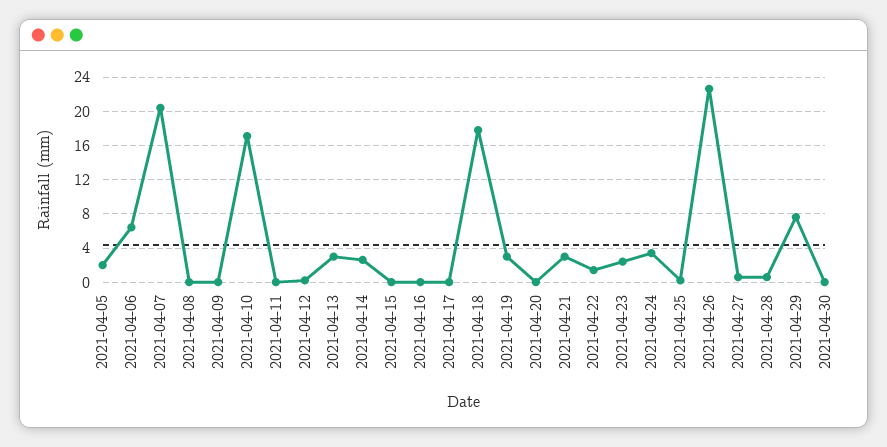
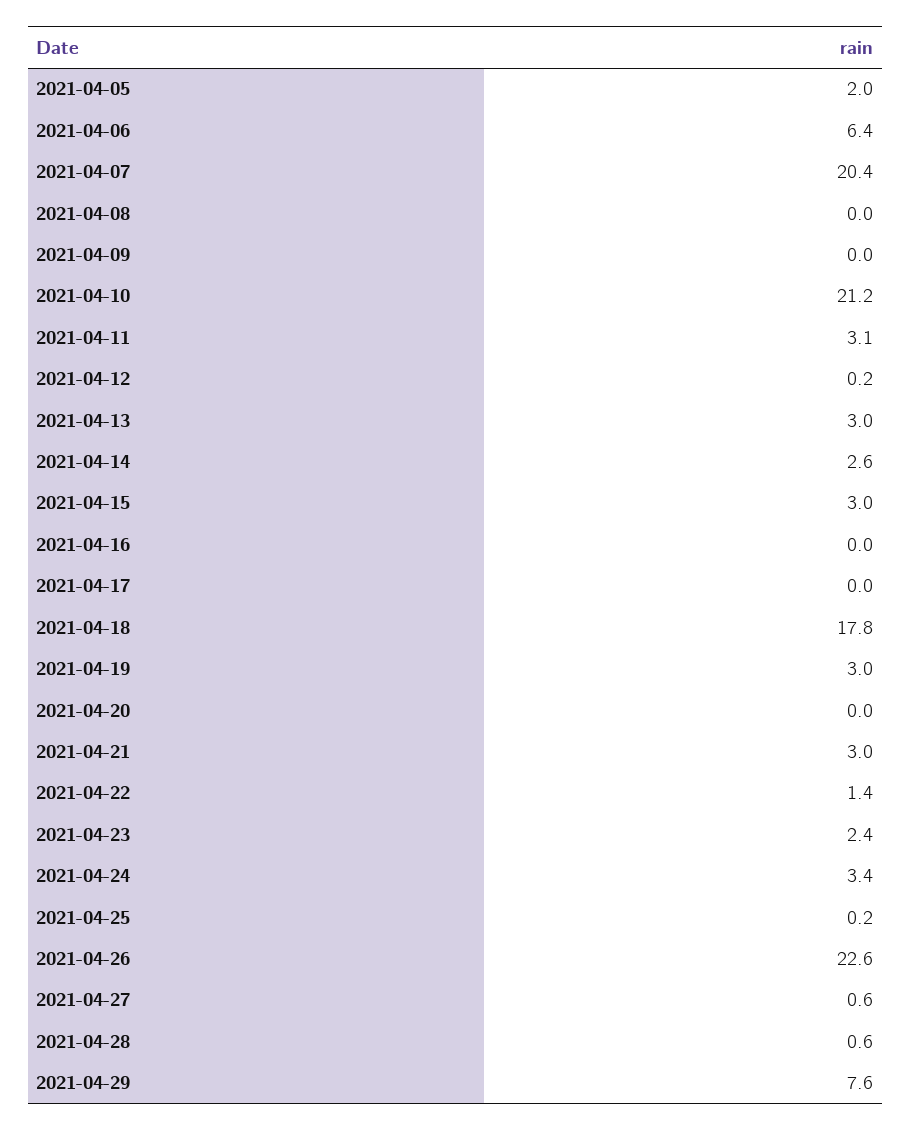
2021-04-10: 17 -> 21.2
2021-04-11: 0 -> 3.1
2021-04-15: 0 -> 3
2021-04-30: 0 -> none

